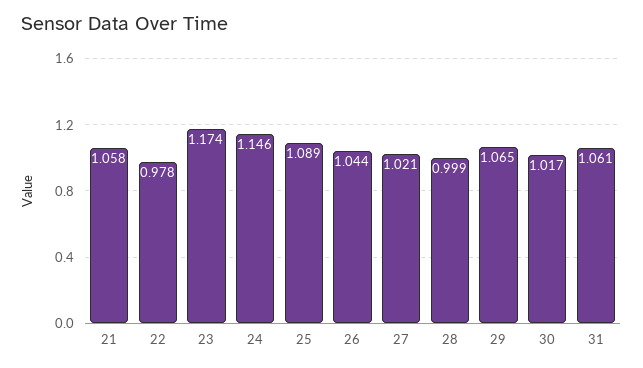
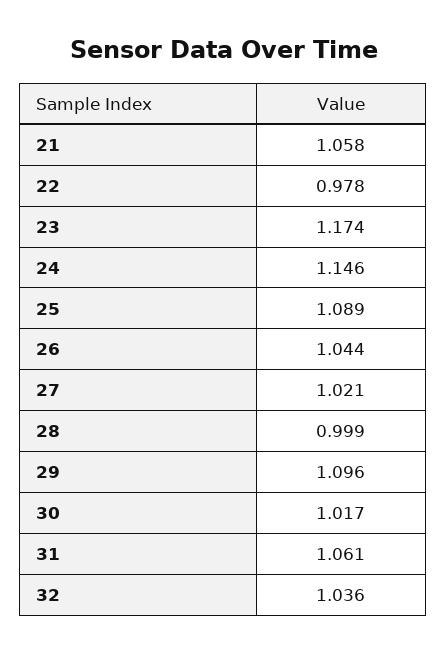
29: 1.065 -> 1.096
32: none -> 1.036

